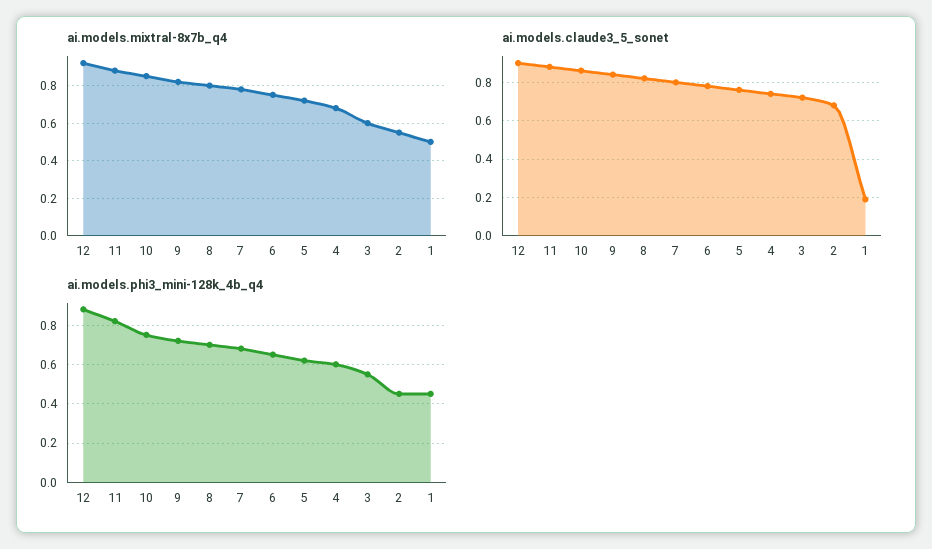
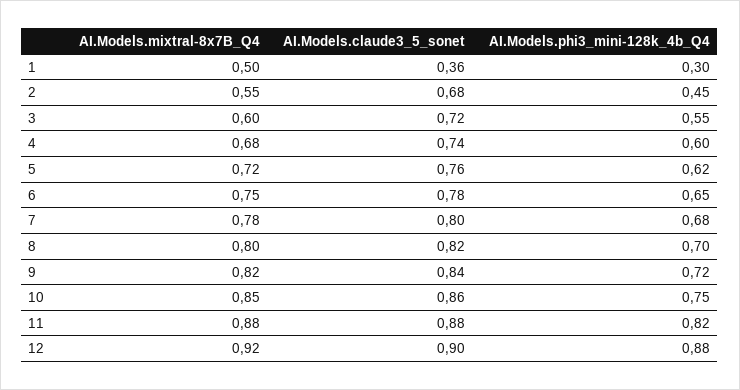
ai.models.claude3_5_sonet, 1: 0.2 -> 0.36
ai.models.phi3_mini-128k_4b_q4, 1: 0.45 -> 0.3

